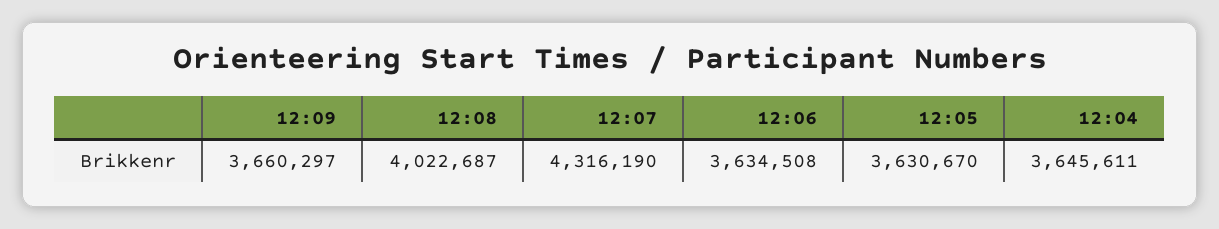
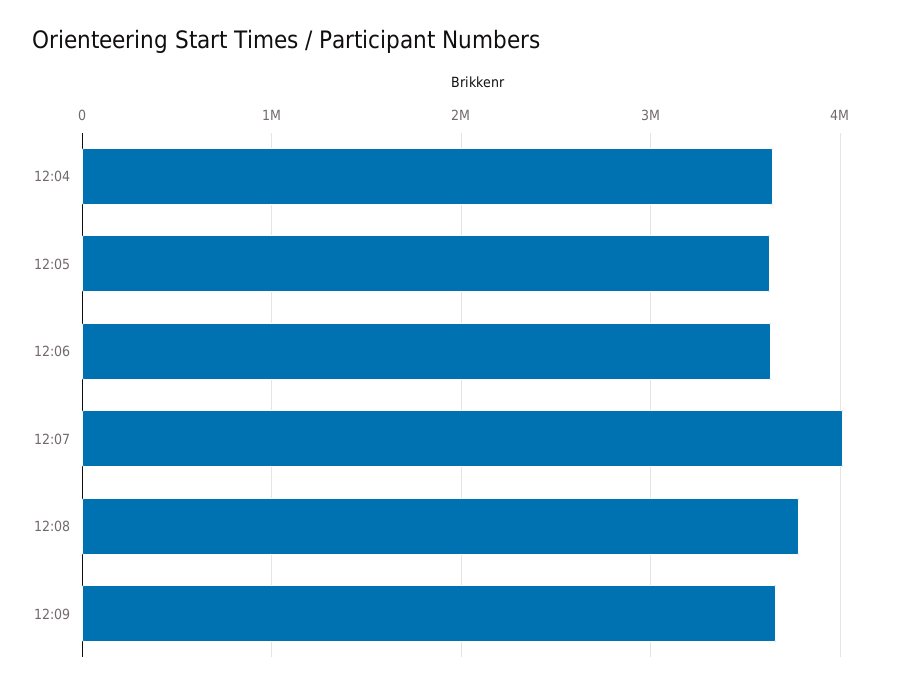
12:08: 4022687 -> 3800000
12:07: 4316190 -> 4000000

